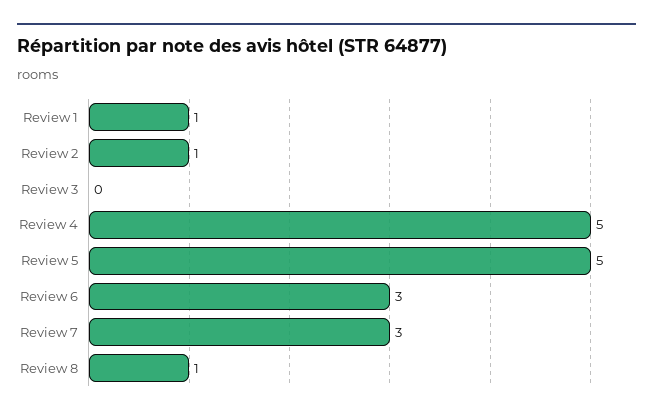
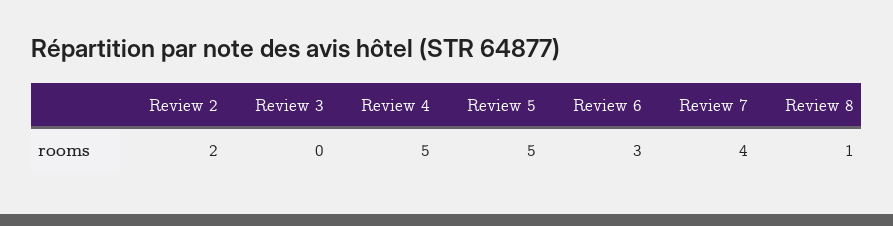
Review 1: 1 -> none
Review 2: 1 -> 2
Review 7: 3 -> 4

